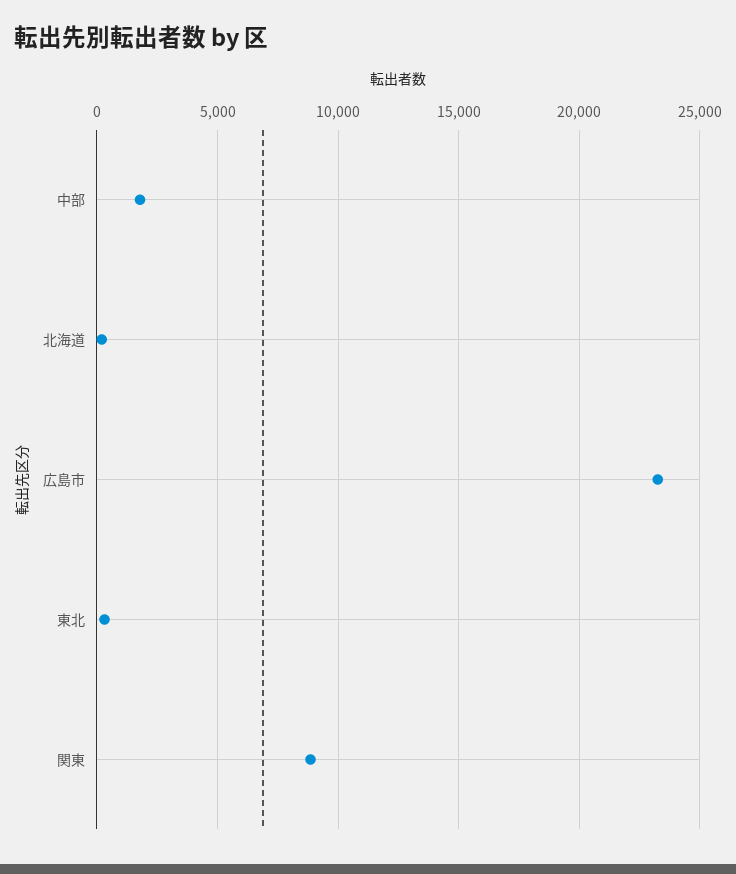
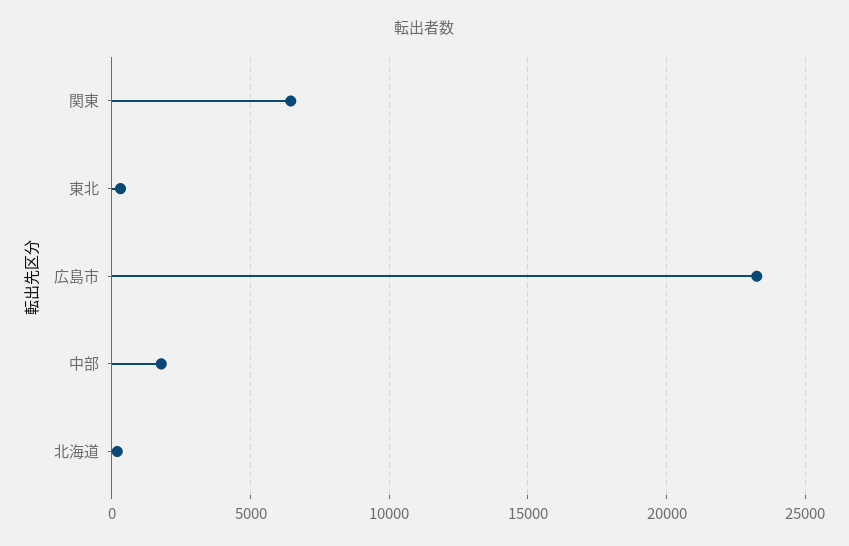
関東: 9000 -> 6500

